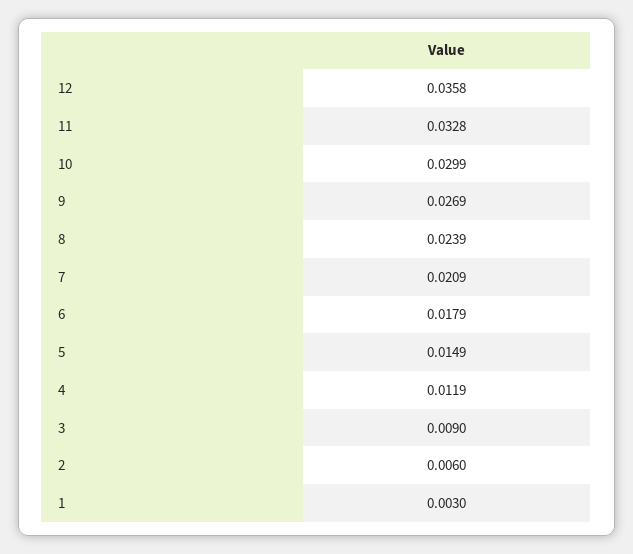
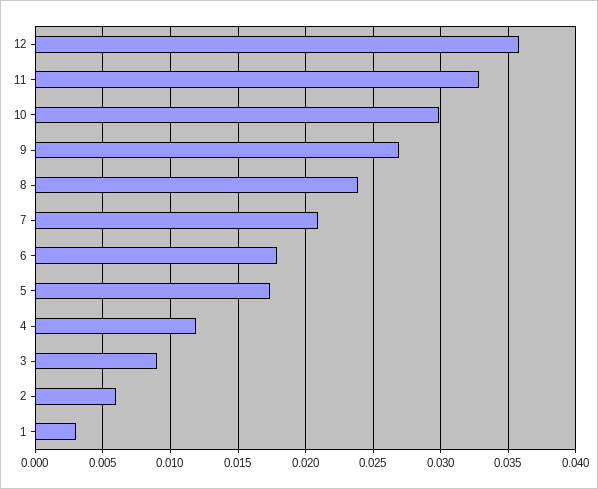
5: 0.0149 -> 0.0175

